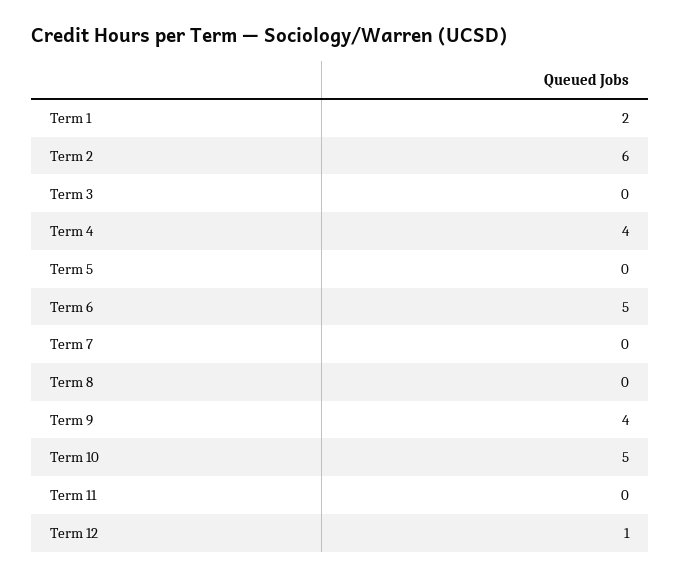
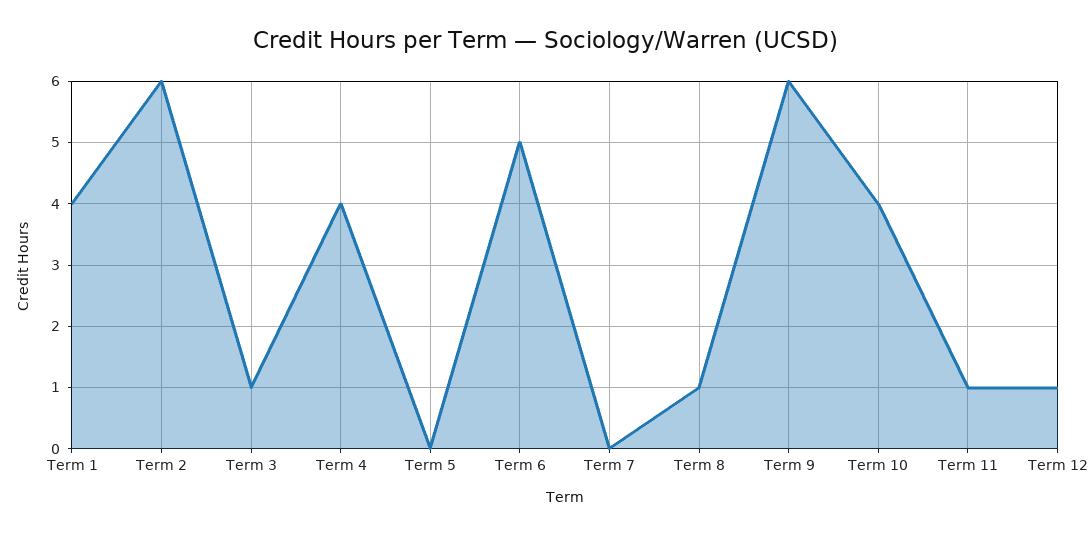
Term 1: 2 -> 4
Term 3: 0 -> 1
Term 8: 0 -> 1
Term 9: 4 -> 6
Term 10: 5 -> 4
Term 11: 0 -> 1

